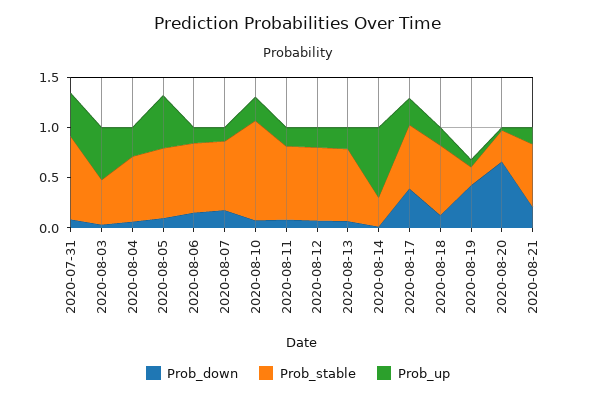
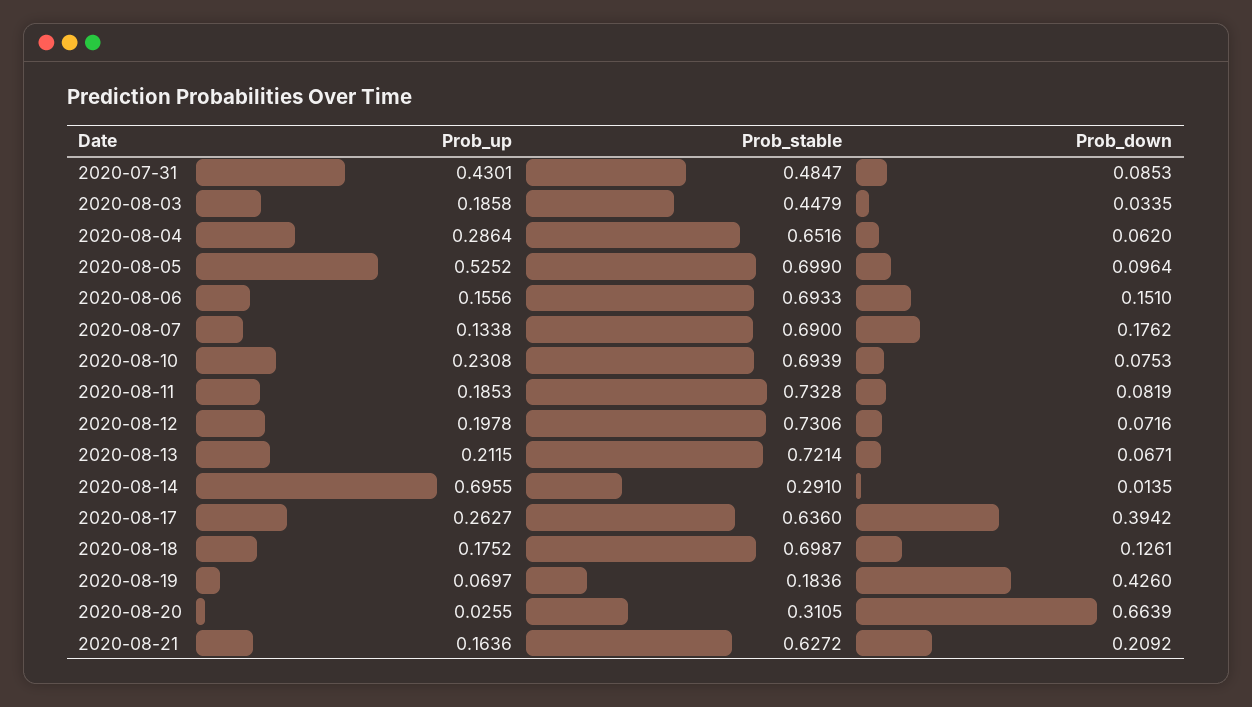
Prob_stable, 2020-07-31: 0.8 -> 0.4847
Prob_up, 2020-08-03: 0.5 -> 0.1858
Prob_stable, 2020-08-10: 1 -> 0.6939

